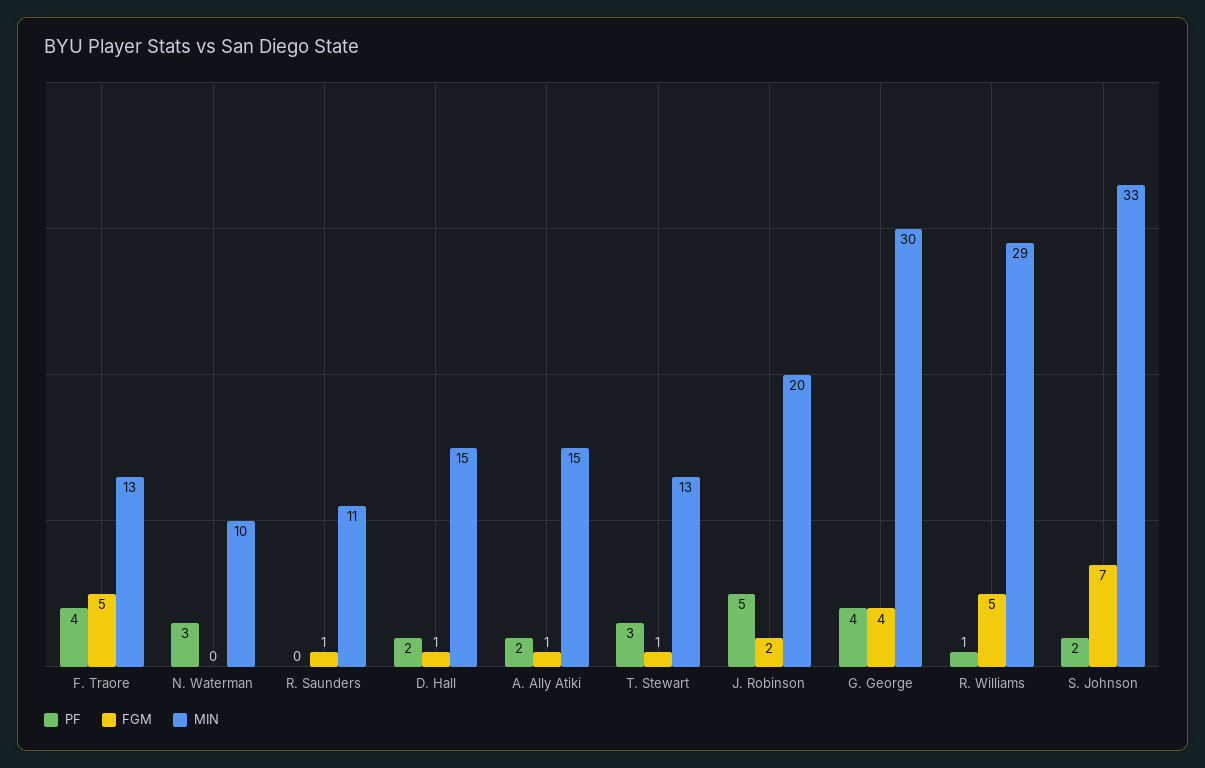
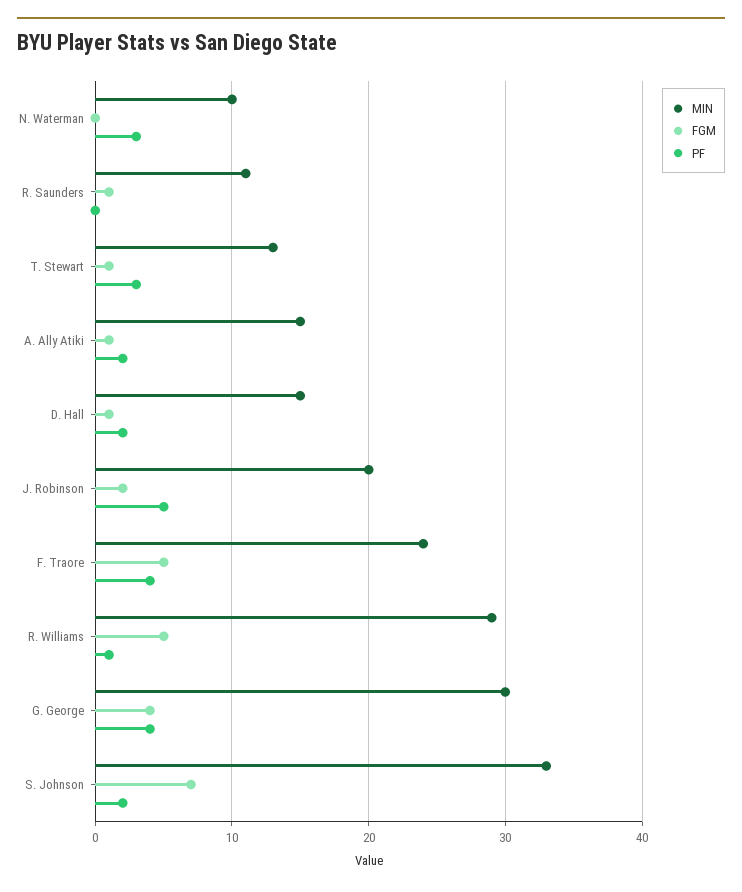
MIN, F. Traore: 13 -> 24

